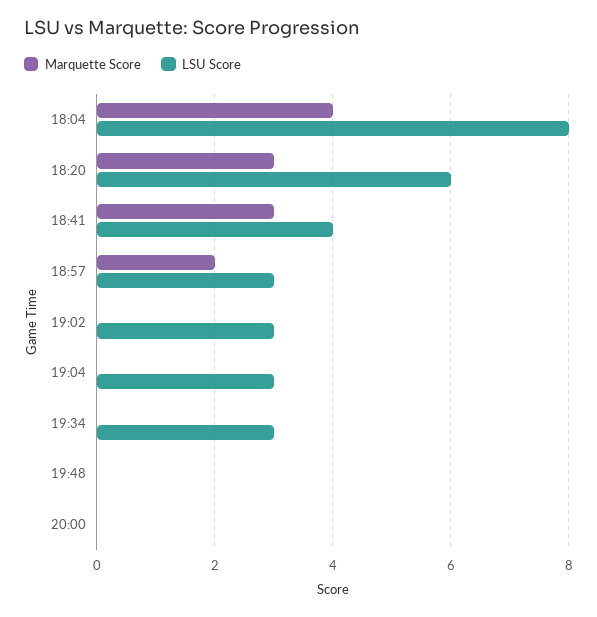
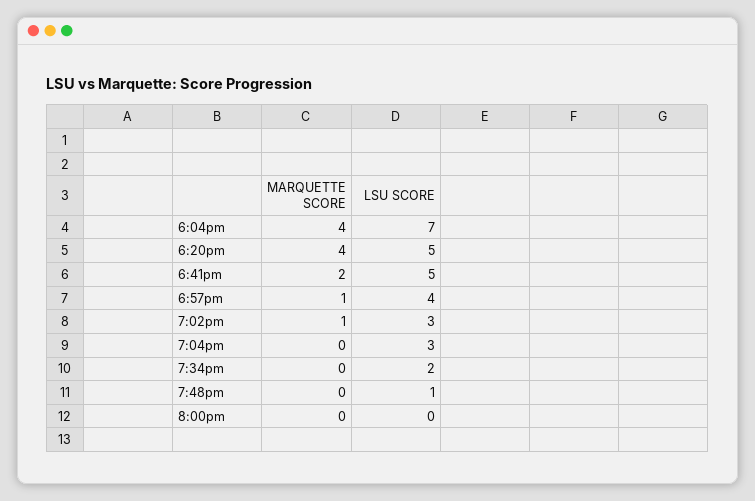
LSU Score, 18:04: 8 -> 7
Marquette Score, 18:20: 3 -> 4
LSU Score, 18:20: 6 -> 5
Marquette Score, 18:41: 3 -> 2
LSU Score, 18:41: 4 -> 5
Marquette Score, 18:57: 2 -> 1
LSU Score, 18:57: 3 -> 4
Marquette Score, 19:02: 0 -> 1
LSU Score, 19:34: 3 -> 2
LSU Score, 19:48: 0 -> 1

